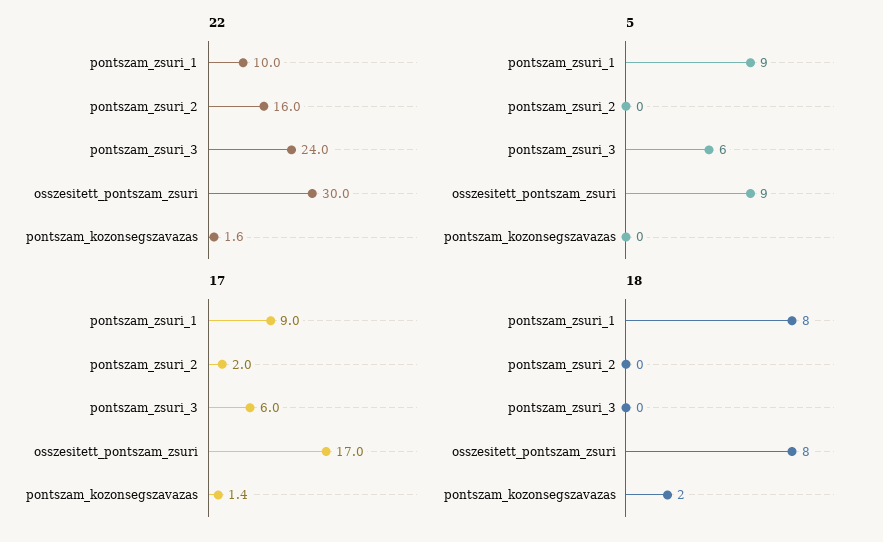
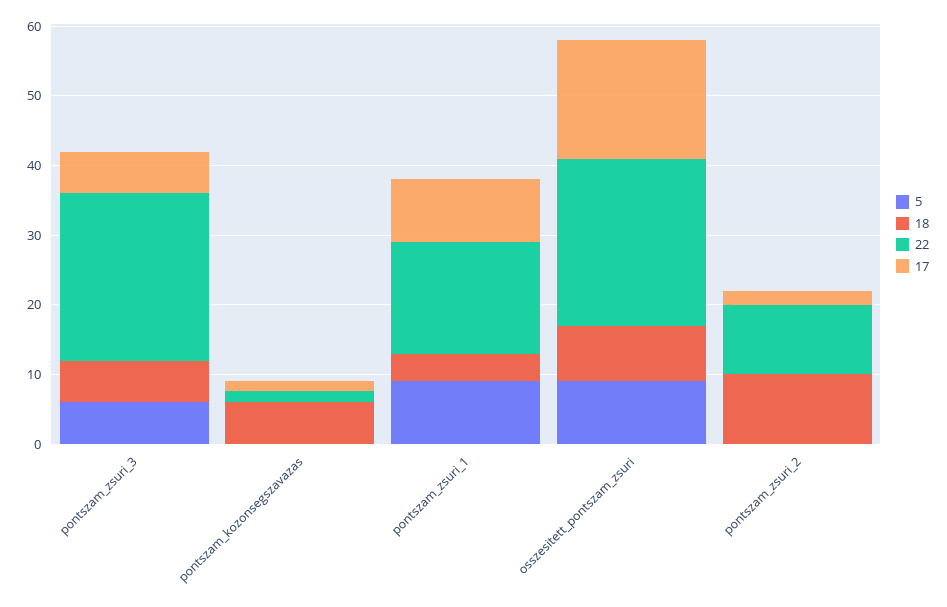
22, pontszam_zsuri_1: 10 -> 16
22, pontszam_zsuri_2: 16 -> 10
22, osszesitett_pontszam_zsuri: 30 -> 24
18, pontszam_zsuri_1: 8 -> 4
18, pontszam_zsuri_2: 0 -> 10
18, pontszam_zsuri_3: 0 -> 6
18, pontszam_kozonsegszavazas: 2 -> 6

